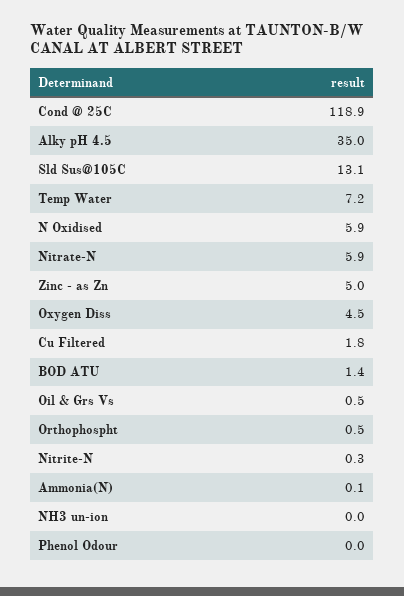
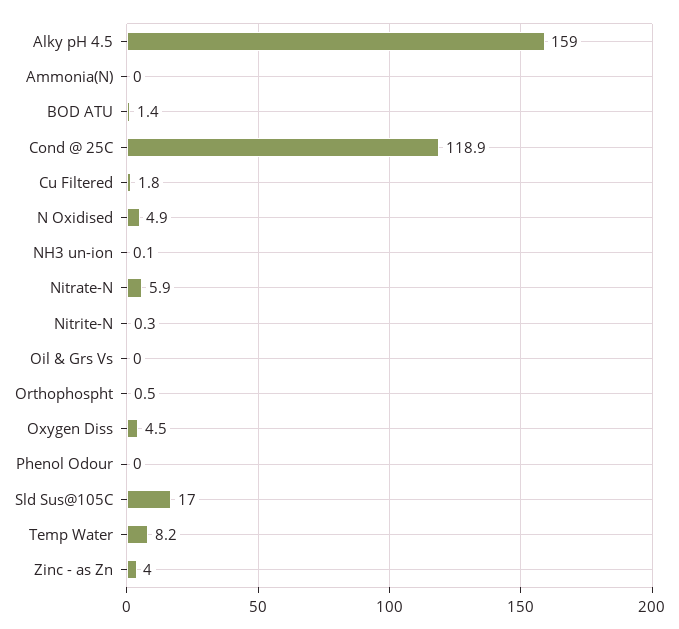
Alky pH 4.5: 35 -> 159
Sld Sus@105C: 13.1 -> 17
Temp Water: 7.2 -> 8.2
N Oxidised: 5.9 -> 4.9
Zinc - as Zn: 5 -> 4
Oil & Grs Vs: 0.5 -> 0
Ammonia(N): 0.1 -> 0
NH3 un-ion: 0 -> 0.1

